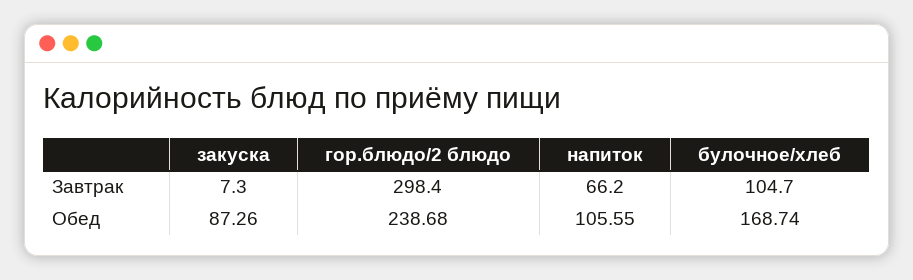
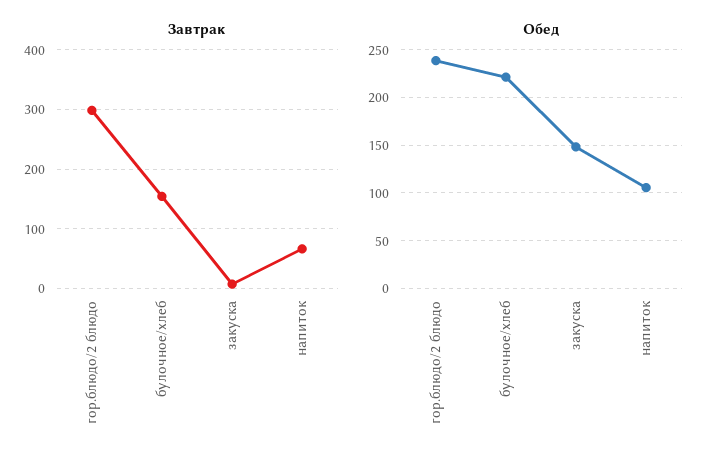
Завтрак, булочное/хлеб: 104.7 -> 160
Обед, закуска: 87.26 -> 150
Обед, булочное/хлеб: 168.74 -> 220

